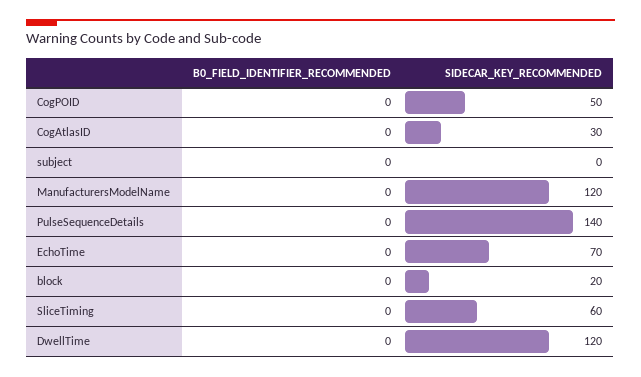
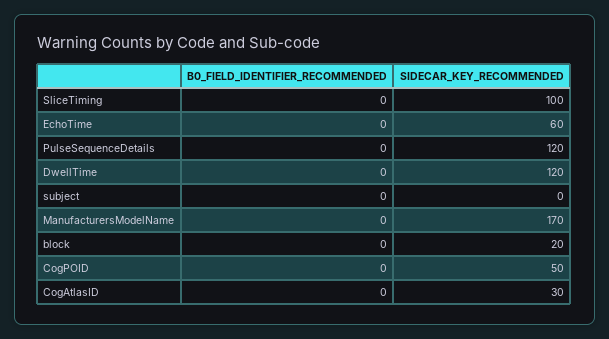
SIDECAR_KEY_RECOMMENDED, ManufacturersModelName: 120 -> 170
SIDECAR_KEY_RECOMMENDED, PulseSequenceDetails: 140 -> 120
SIDECAR_KEY_RECOMMENDED, EchoTime: 70 -> 60
SIDECAR_KEY_RECOMMENDED, SliceTiming: 60 -> 100

